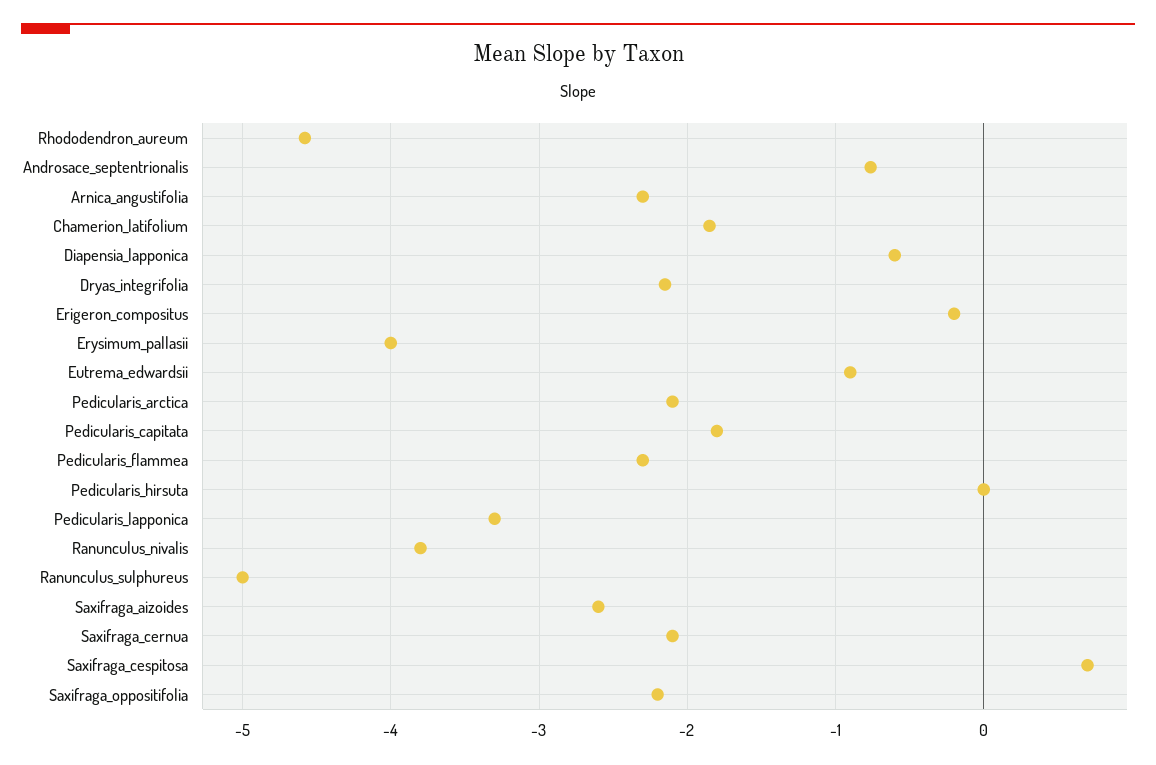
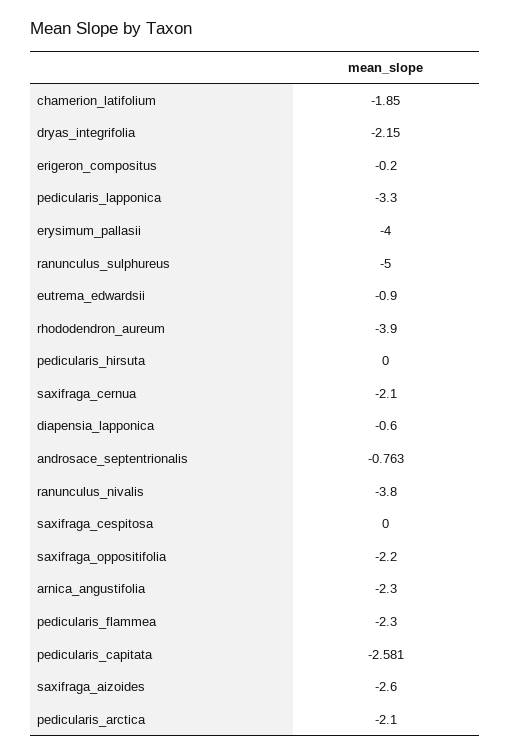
Rhododendron_aureum: -4.6 -> -3.9
Pedicularis_capitata: -1.8 -> -2.581
Saxifraga_cespitosa: 0.7 -> 0

